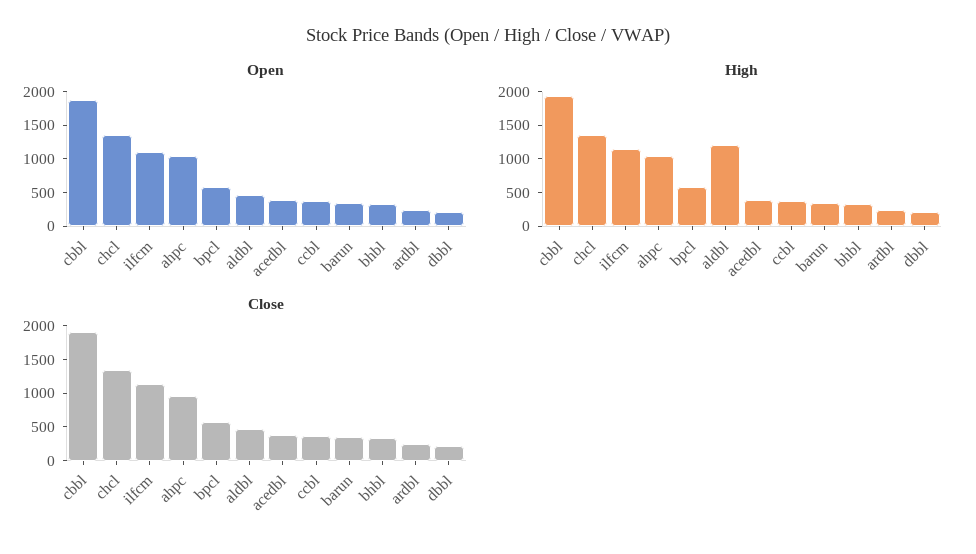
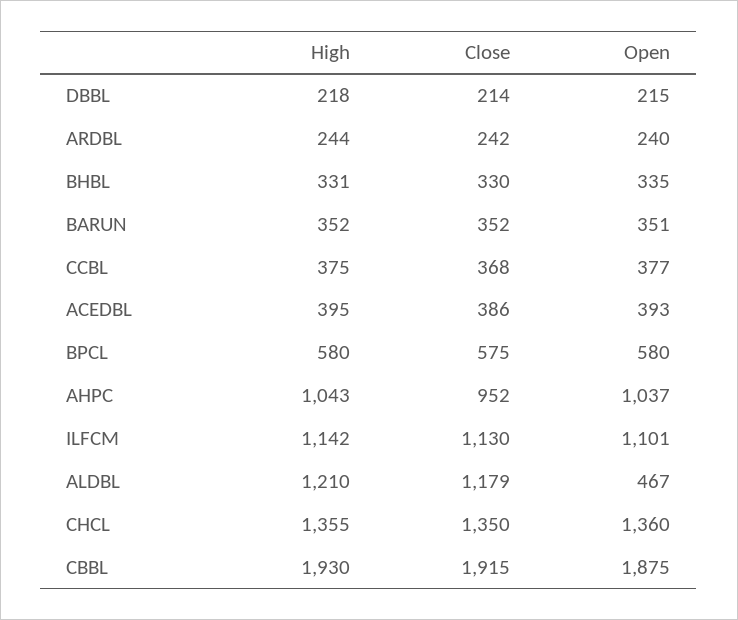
Close, aldbl: 500 -> 1179

